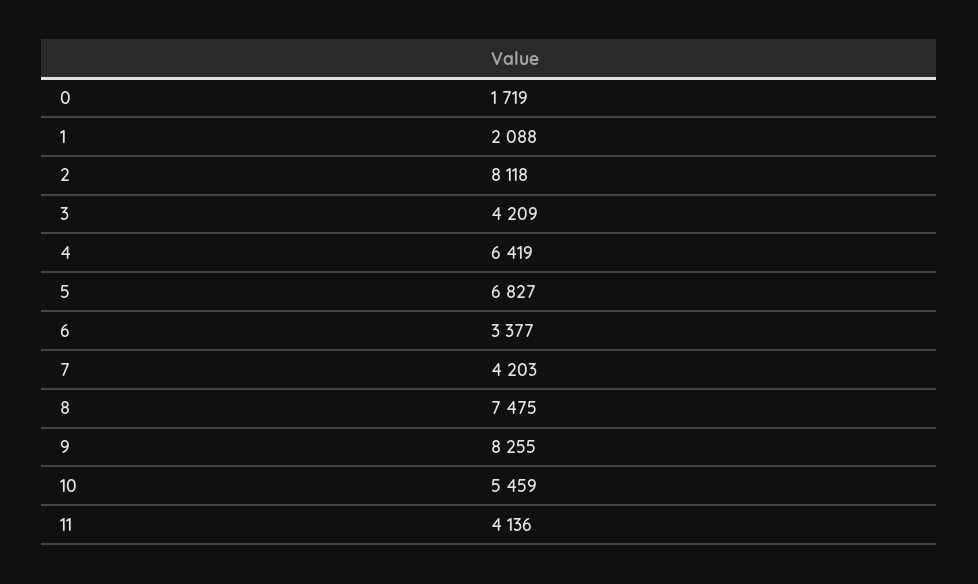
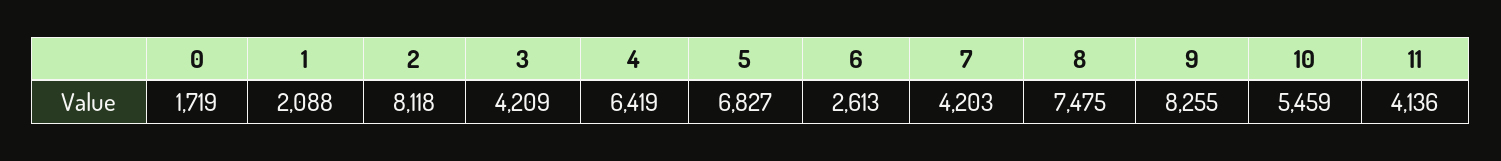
6: 3377 -> 2613

